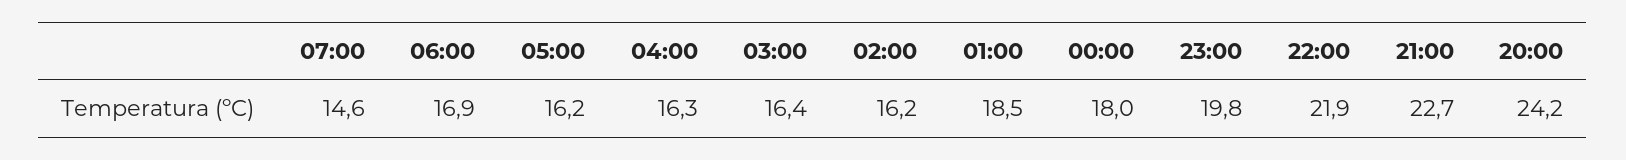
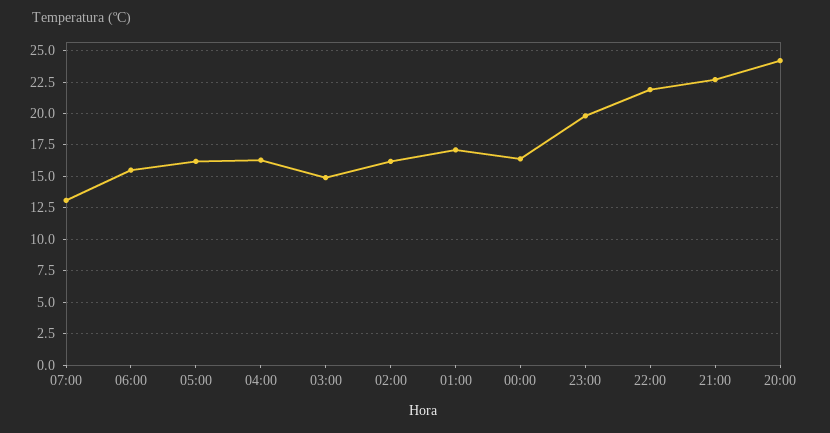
07:00: 14.6 -> 13
06:00: 16.9 -> 15.5
03:00: 16.4 -> 15
01:00: 18.5 -> 17
00:00: 18 -> 16.5

